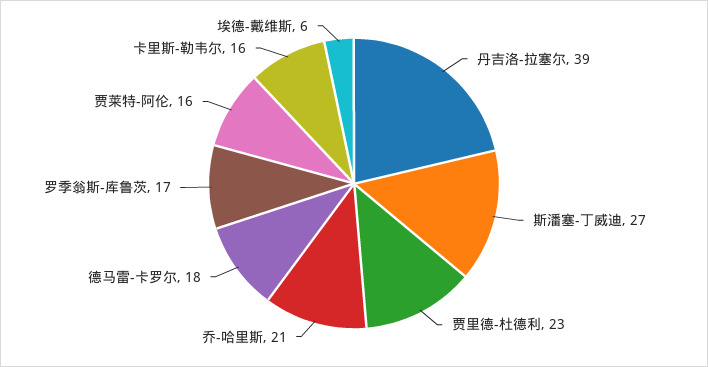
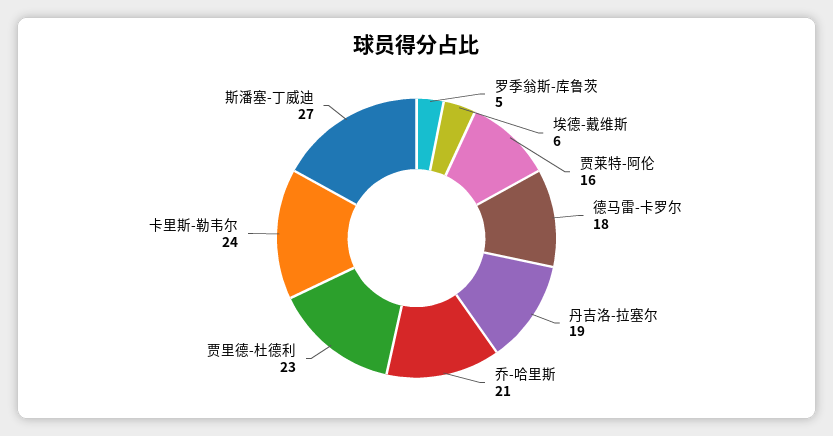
丹吉洛-拉塞尔: 39 -> 19
罗季翁斯-库鲁茨: 17 -> 5
卡里斯-勒韦尔: 16 -> 24

